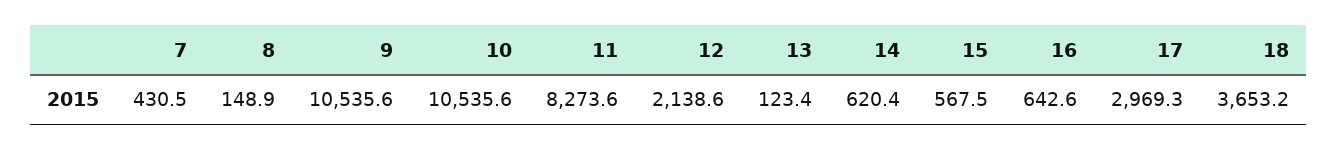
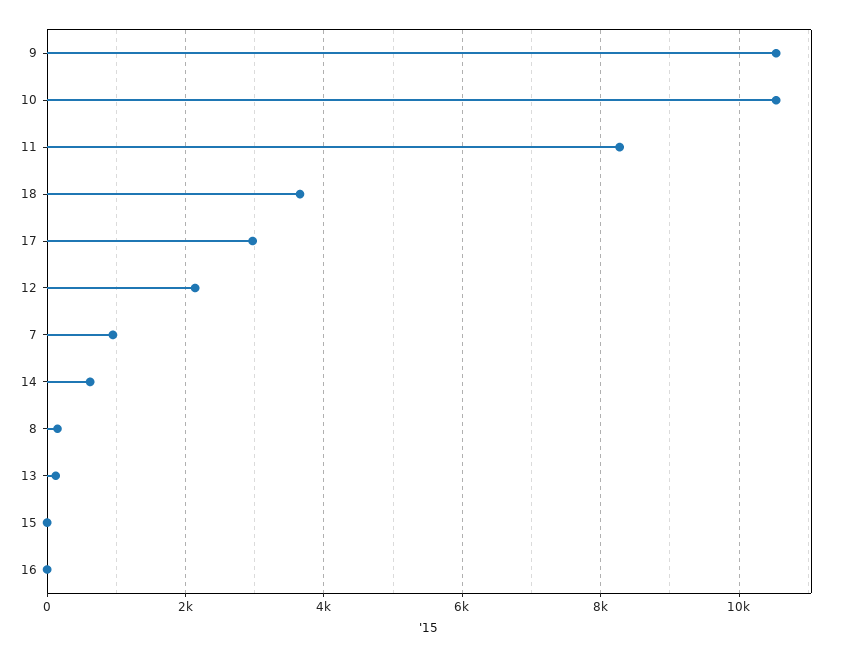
7: 430.5 -> 1000
15: 567.5 -> 0
16: 642.6 -> 0

